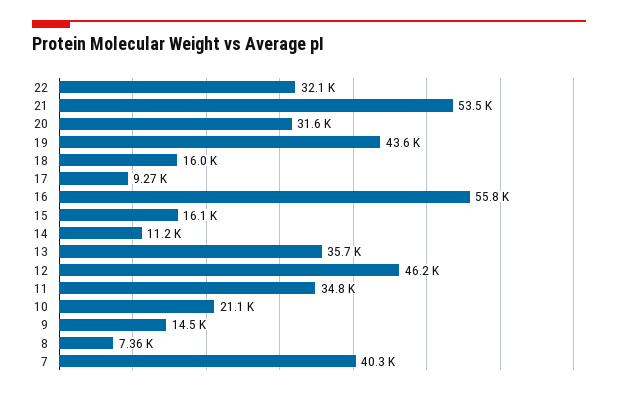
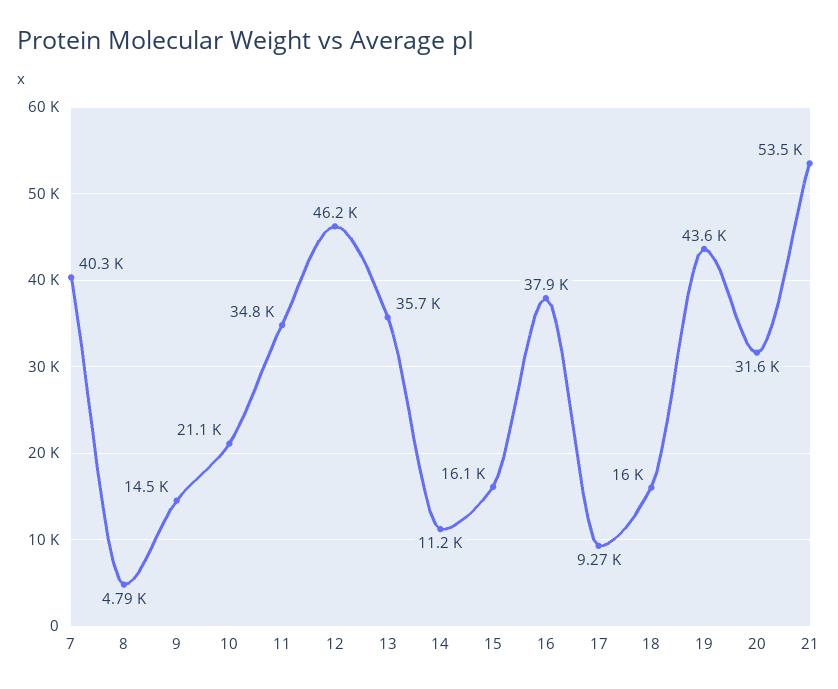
22: 32100 -> none
16: 55800 -> 37900
8: 7360 -> 4790

